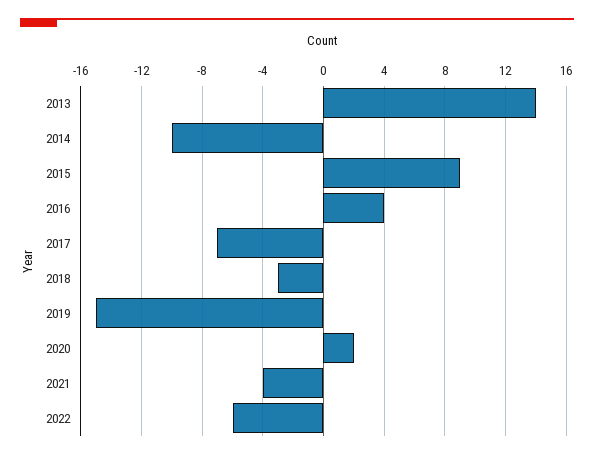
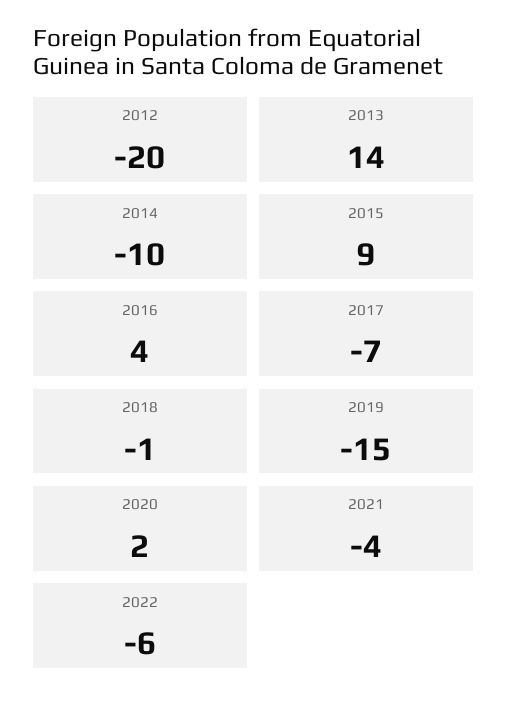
2018: -3 -> -1
2012: none -> -20

